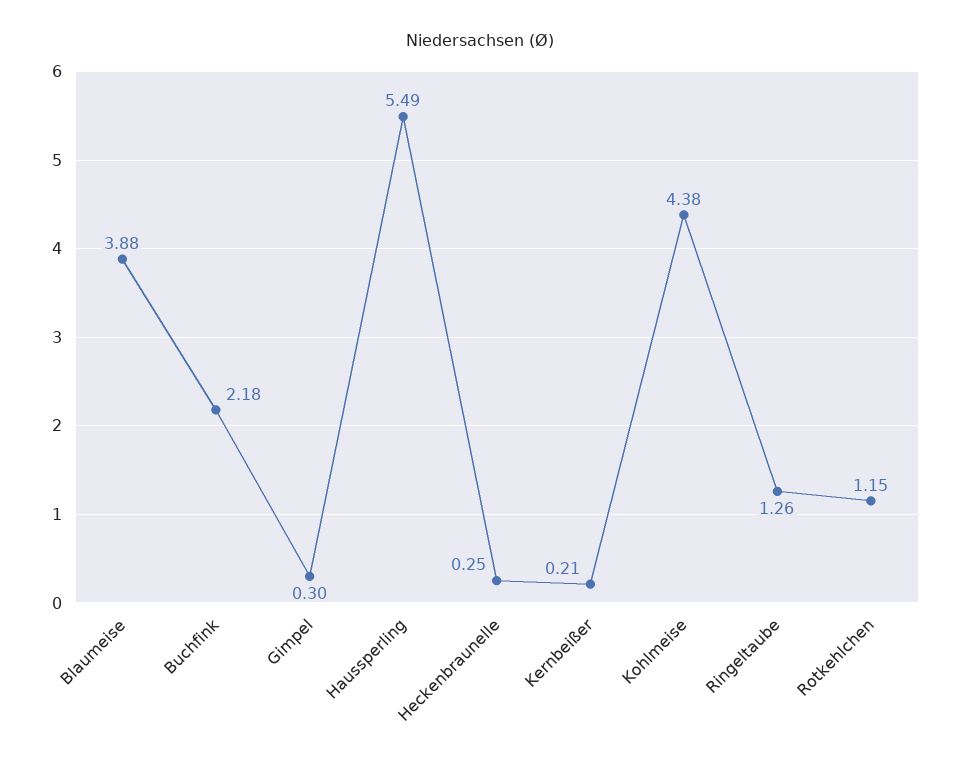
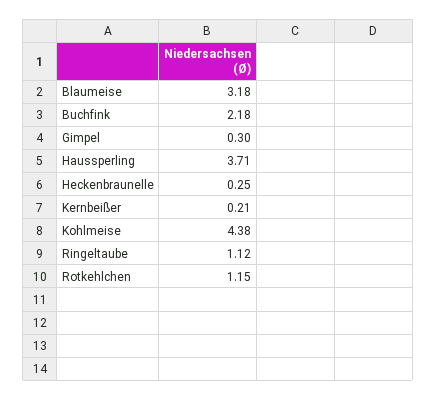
Blaumeise: 3.88 -> 3.18
Haussperling: 5.49 -> 3.71
Ringeltaube: 1.26 -> 1.12

